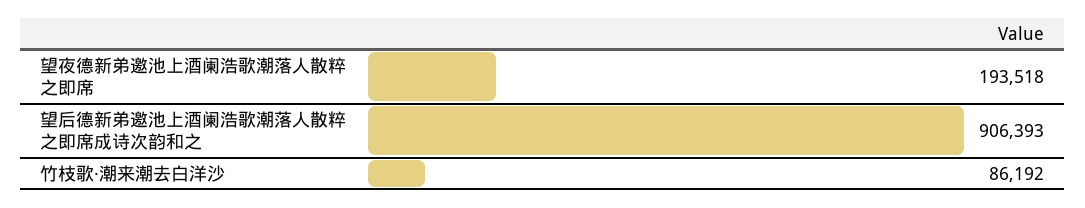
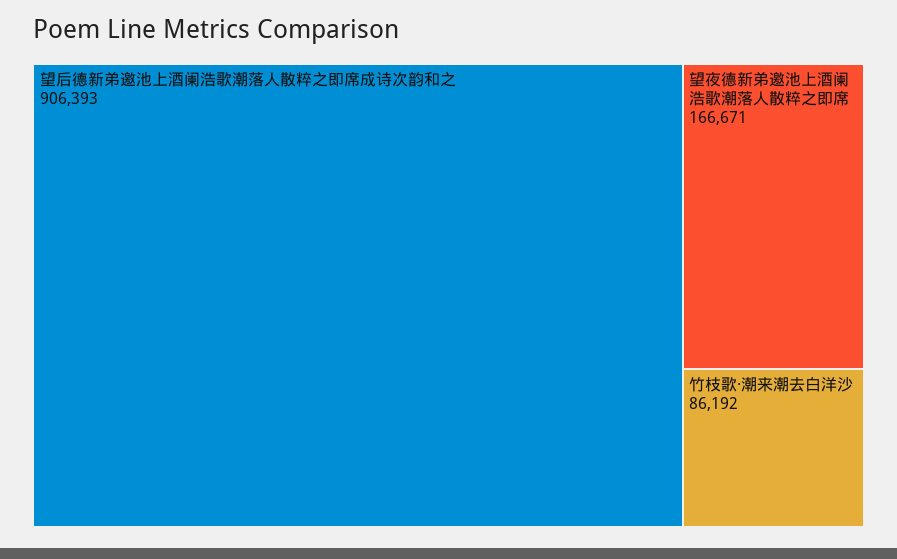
望夜德新弟邀池上酒阑浩歌潮落人散粹之即席: 193518 -> 166671

